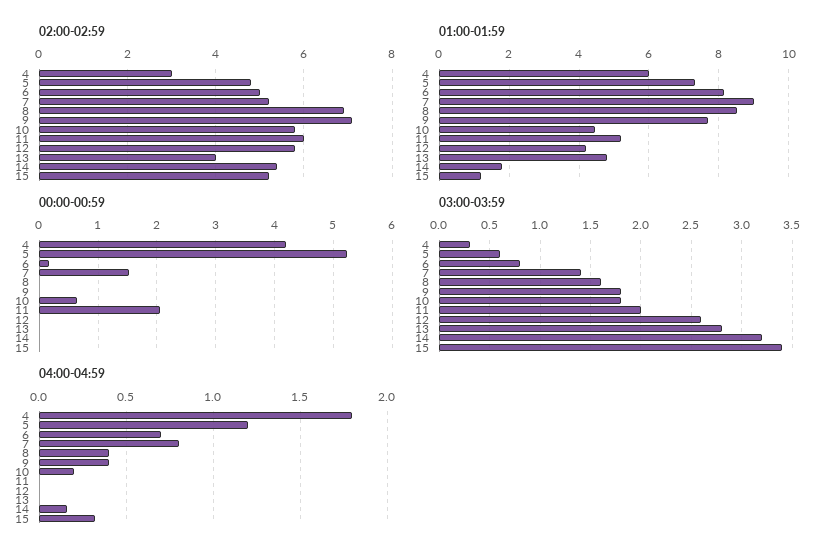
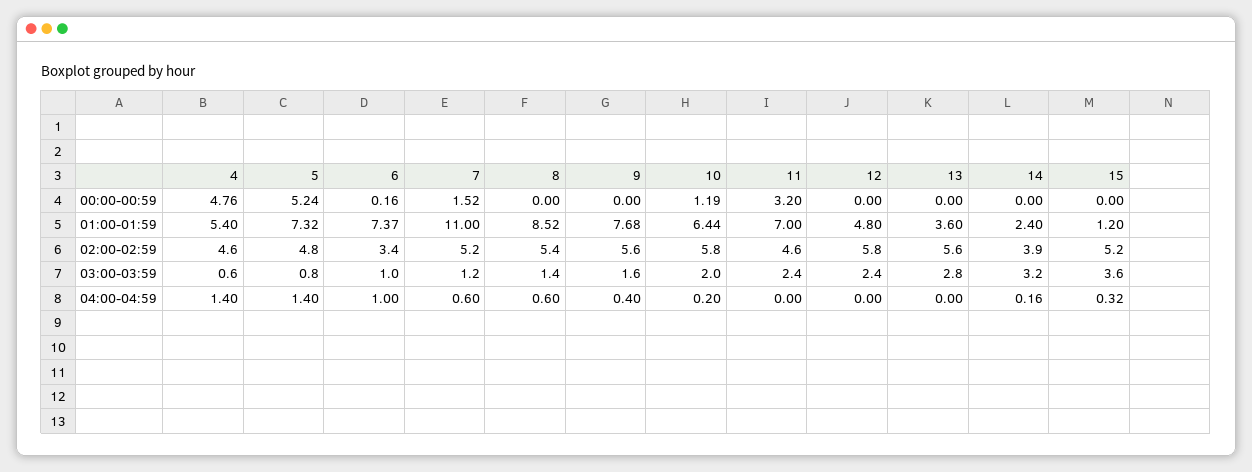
02:00-02:59, 4: 3 -> 4.6
02:00-02:59, 6: 5 -> 3.4
02:00-02:59, 8: 7 -> 5.4
02:00-02:59, 9: 7 -> 5.6
02:00-02:59, 11: 6 -> 4.6
02:00-02:59, 13: 4 -> 5.6
02:00-02:59, 14: 5.5 -> 3.9
01:00-01:59, 4: 6 -> 5.4
01:00-01:59, 6: 8.2 -> 7.37
01:00-01:59, 7: 9 -> 11
01:00-01:59, 10: 4.4 -> 6.44
01:00-01:59, 11: 5.2 -> 7
01:00-01:59, 12: 4.2 -> 4.8
01:00-01:59, 13: 4.8 -> 3.6
01:00-01:59, 14: 1.8 -> 2.4
00:00-00:59, 4: 4.2 -> 4.76
00:00-00:59, 10: 0.6 -> 1.19
00:00-00:59, 11: 2 -> 3.2
03:00-03:59, 4: 0.3 -> 0.6
03:00-03:59, 5: 0.6 -> 0.8
03:00-03:59, 6: 0.8 -> 1
03:00-03:59, 7: 1.4 -> 1.2
03:00-03:59, 8: 1.6 -> 1.4
03:00-03:59, 9: 1.8 -> 1.6
03:00-03:59, 10: 1.8 -> 2
03:00-03:59, 11: 2 -> 2.4
03:00-03:59, 12: 2.6 -> 2.4
03:00-03:59, 15: 3.4 -> 3.6
04:00-04:59, 4: 1.8 -> 1.4
04:00-04:59, 5: 1.2 -> 1.4
04:00-04:59, 6: 0.7 -> 1
04:00-04:59, 7: 0.8 -> 0.6
04:00-04:59, 8: 0.4 -> 0.6

